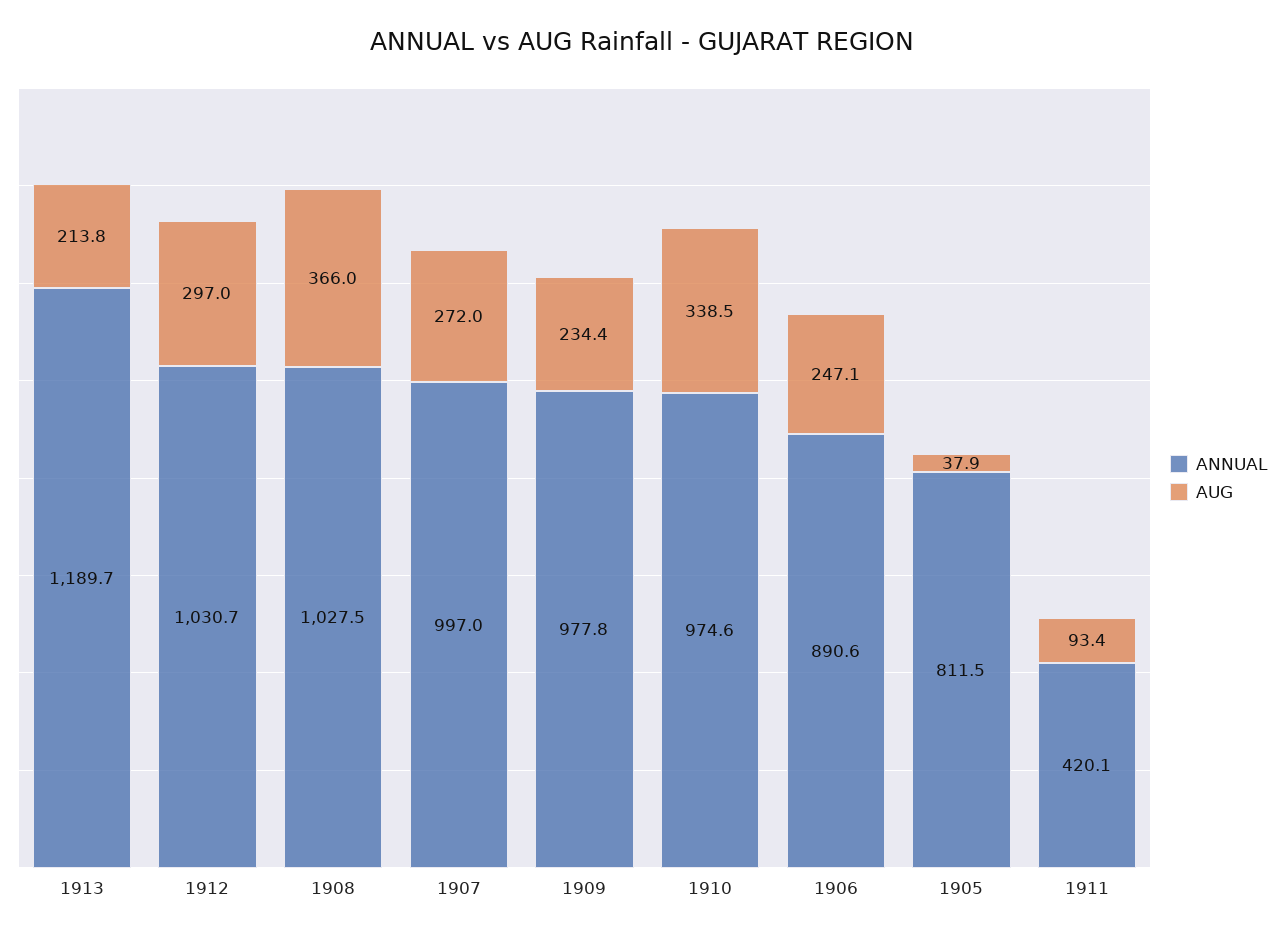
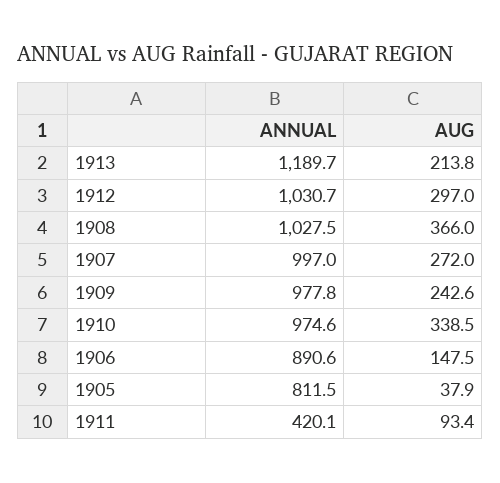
AUG, 1909: 234.4 -> 242.6
AUG, 1906: 247.1 -> 147.5

